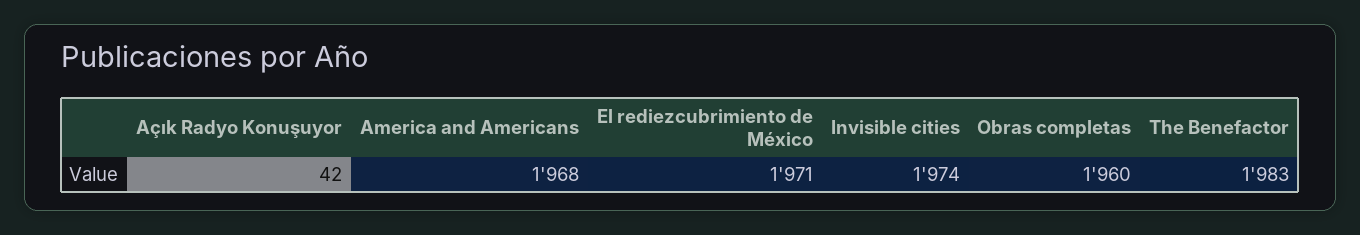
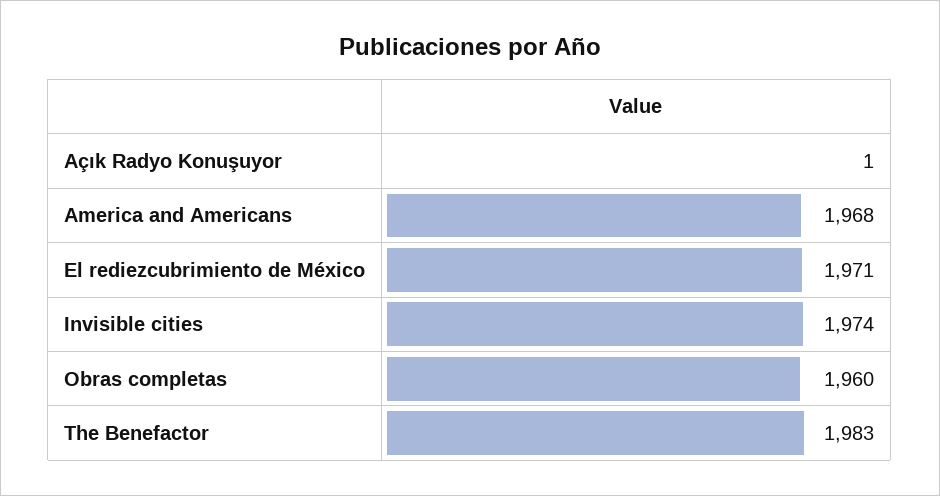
Açık Radyo Konuşuyor: 42 -> 1

